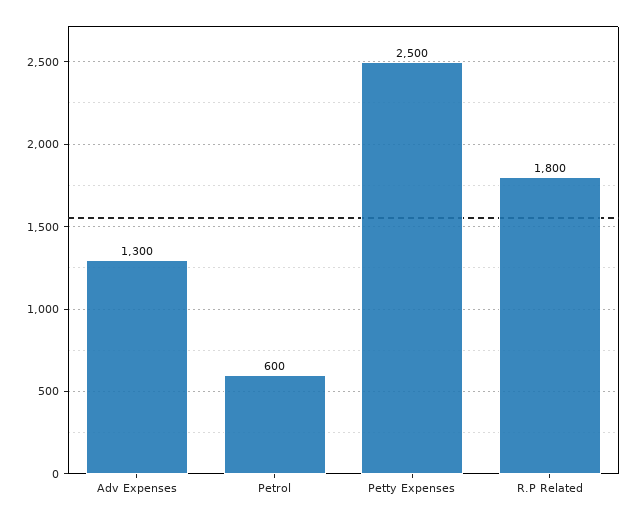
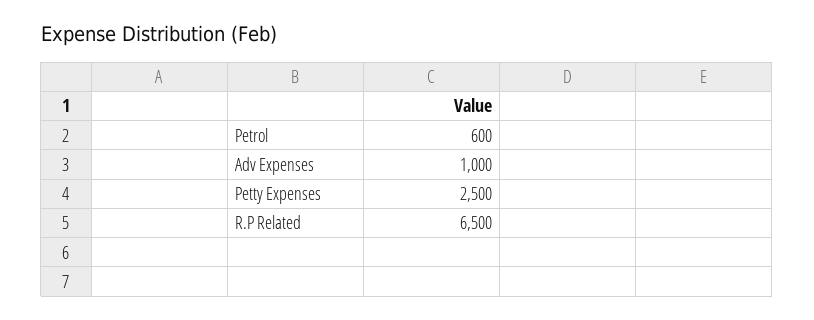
Adv Expenses: 1300 -> 1000
R.P Related: 1800 -> 6500

